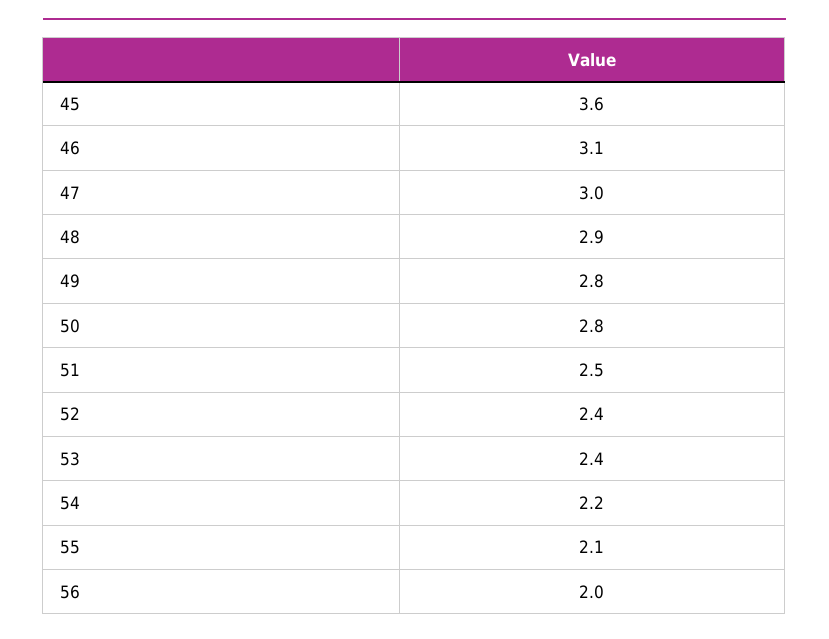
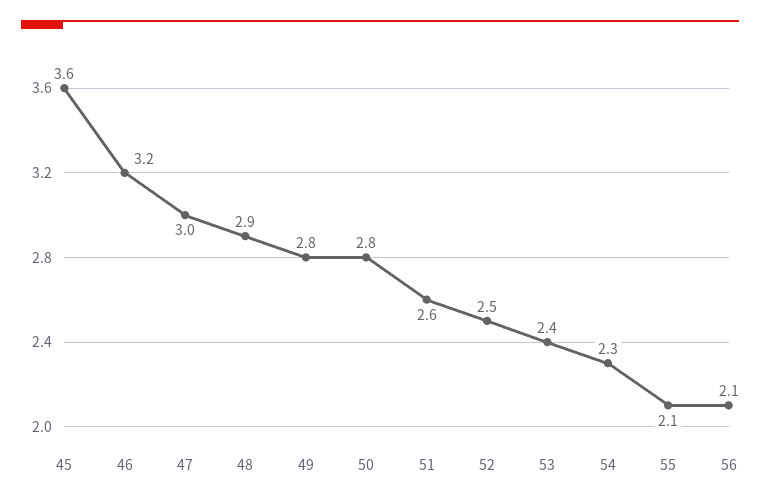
46: 3.1 -> 3.2
51: 2.5 -> 2.6
52: 2.4 -> 2.5
54: 2.2 -> 2.3
56: 2 -> 2.1

